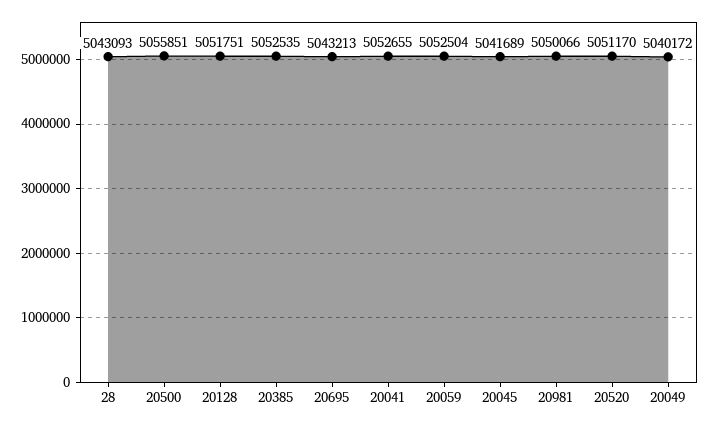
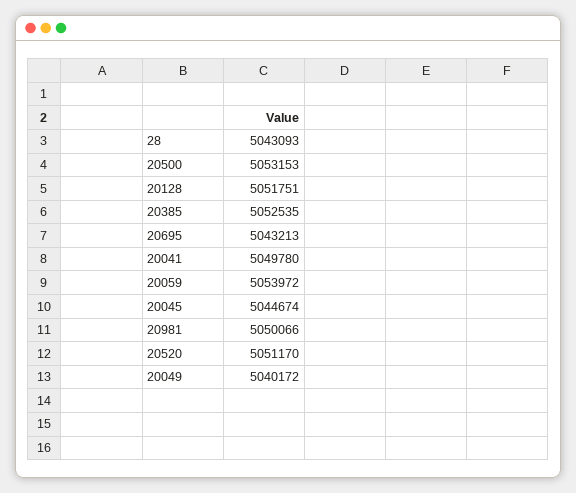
20500: 5055851 -> 5053153
20041: 5052655 -> 5049780
20059: 5052504 -> 5053972
20045: 5041689 -> 5044674

